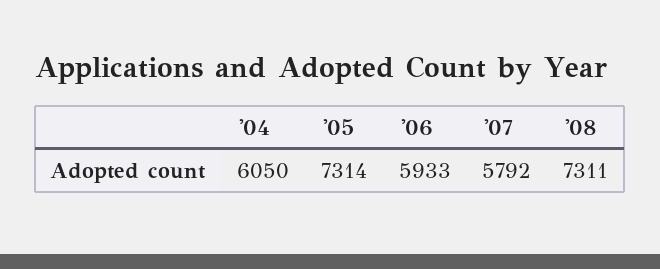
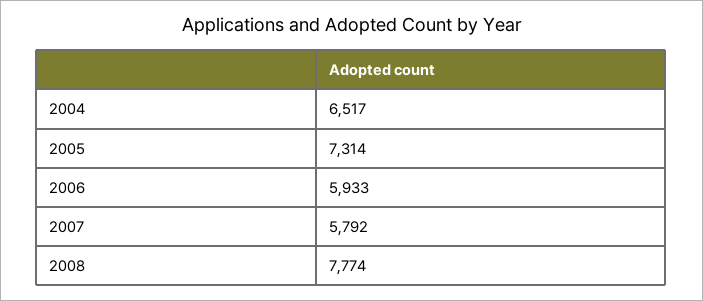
'04: 6050 -> 6517
'08: 7311 -> 7774

